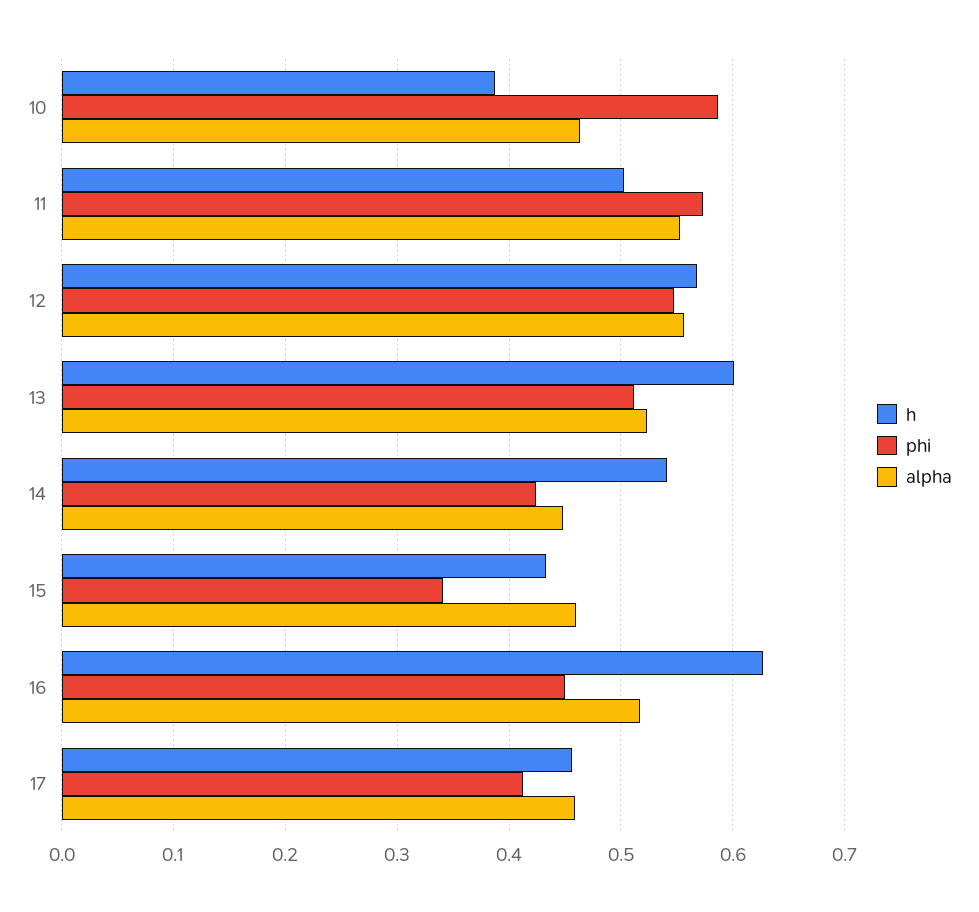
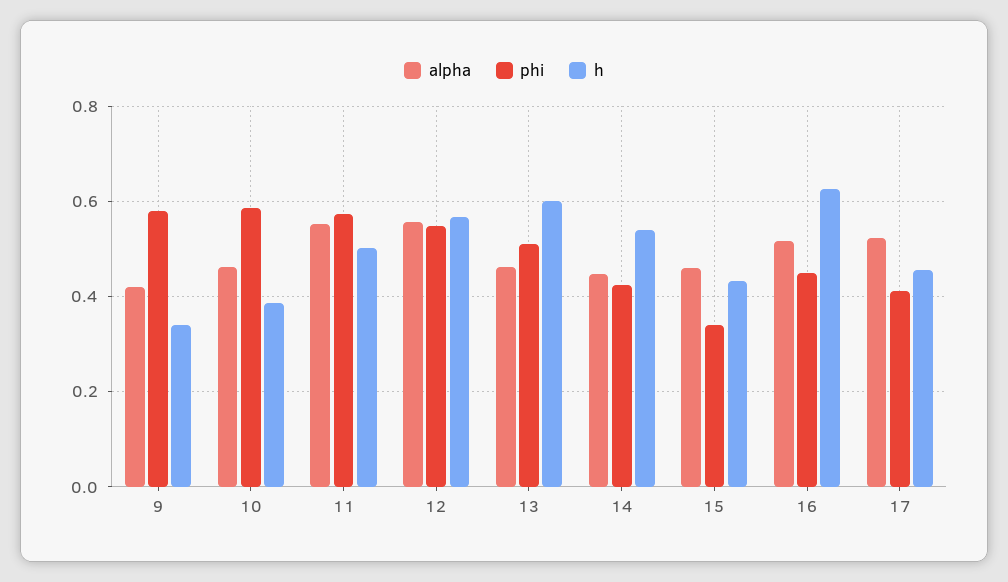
alpha, 13: 0.52 -> 0.46
alpha, 17: 0.46 -> 0.52
alpha, 9: none -> 0.42
phi, 9: none -> 0.58
h, 9: none -> 0.34

